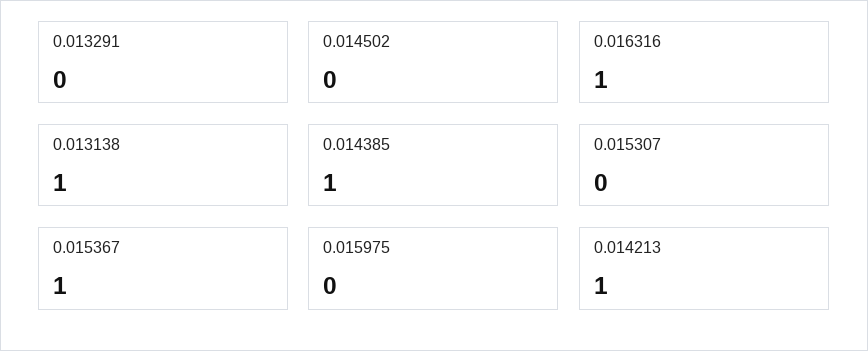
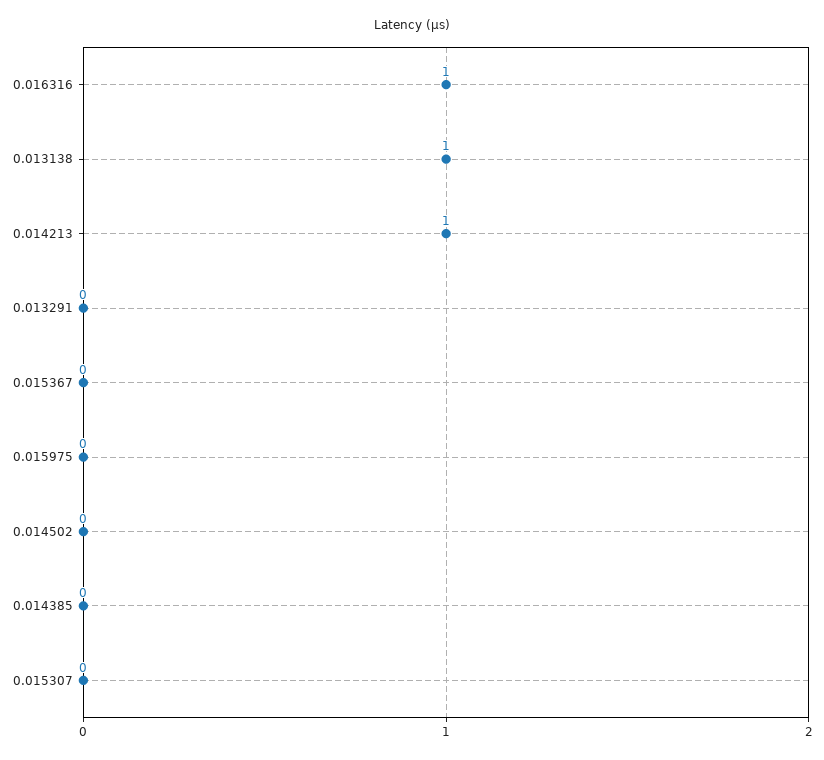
0.014385: 1 -> 0
0.015367: 1 -> 0

